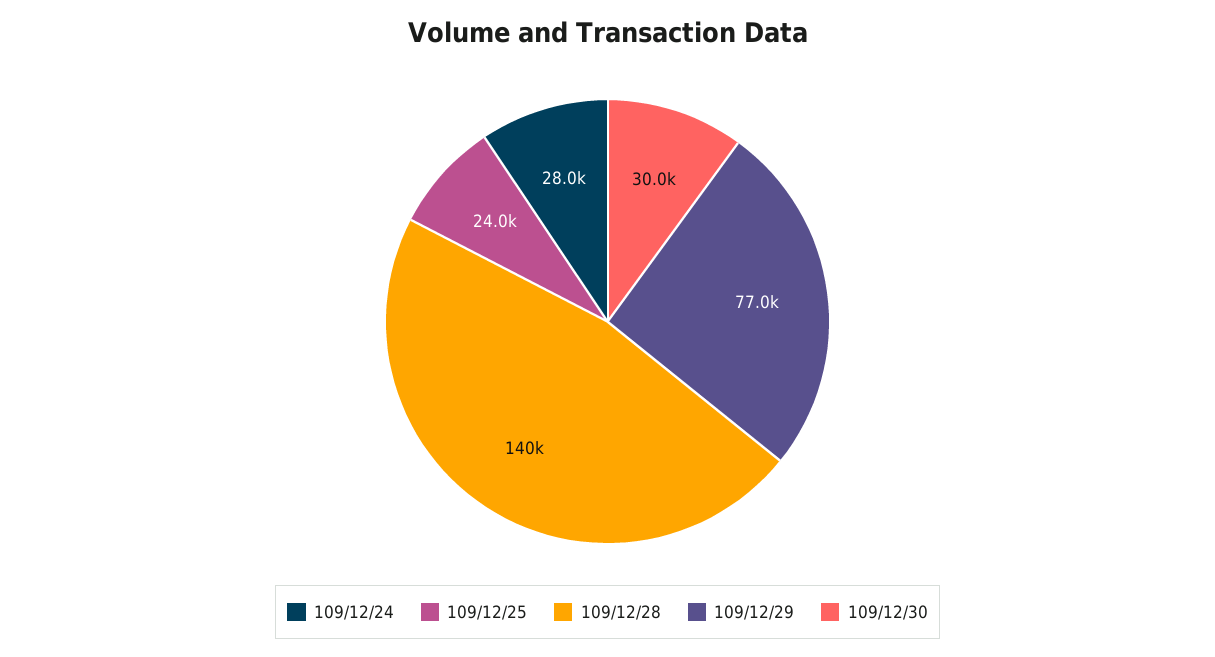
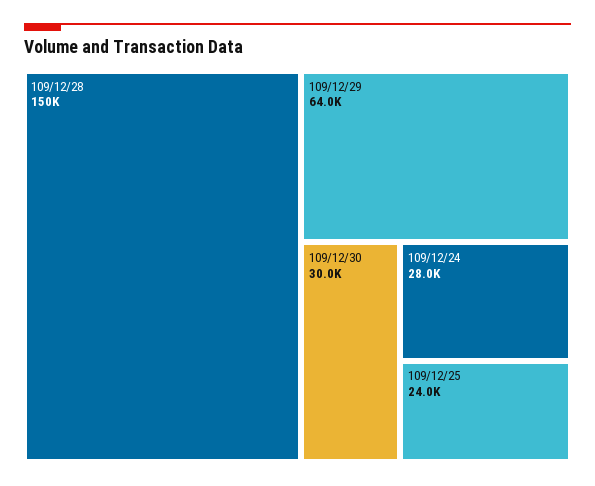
109/12/28: 140000 -> 150000
109/12/29: 77000 -> 64000

